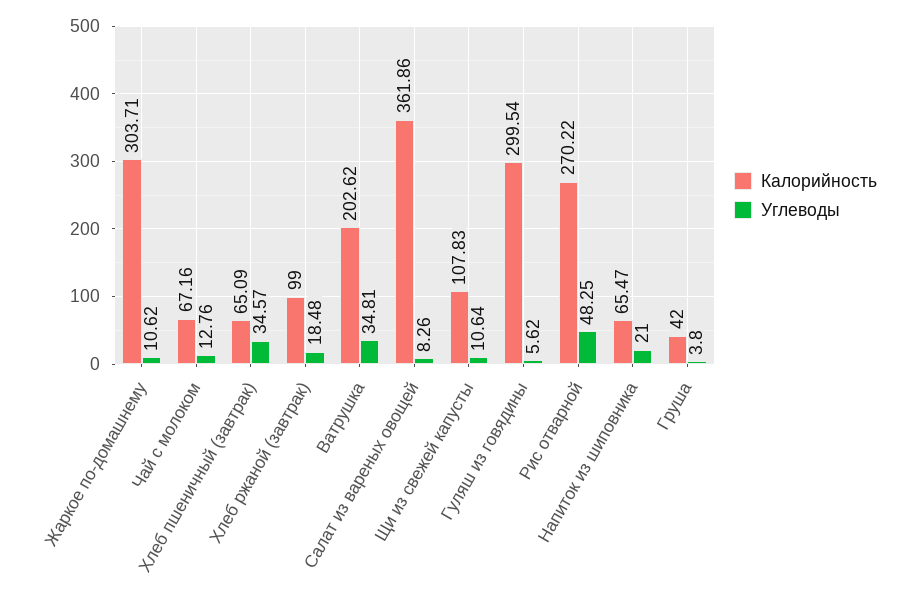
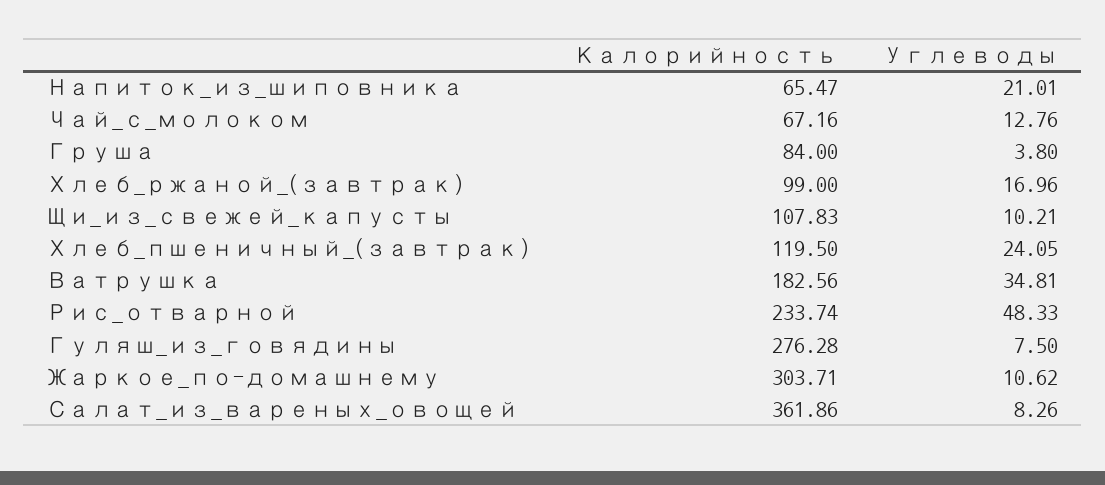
Калорийность, Хлеб пшеничный (завтрак): 65.09 -> 119.5
Углеводы, Хлеб пшеничный (завтрак): 34.57 -> 24.05
Углеводы, Хлеб ржаной (завтрак): 18.48 -> 16.96
Калорийность, Ватрушка: 202.62 -> 182.56
Углеводы, Щи из свежей капусты: 10.64 -> 10.21
Калорийность, Гуляш из говядины: 299.54 -> 276.28
Углеводы, Гуляш из говядины: 5.62 -> 7.5
Калорийность, Рис отварной: 270.22 -> 233.74
Углеводы, Рис отварной: 48.25 -> 48.33
Углеводы, Напиток из шиповника: 21 -> 21.01
Калорийность, Груша: 42 -> 84

